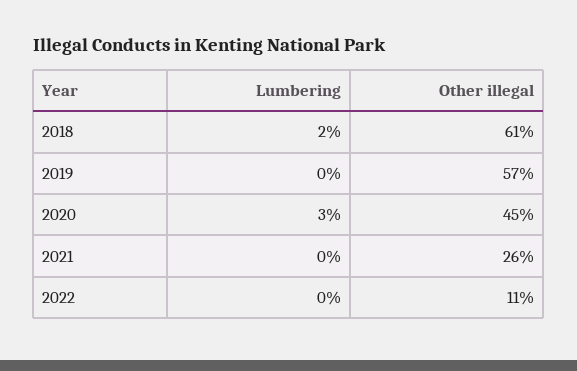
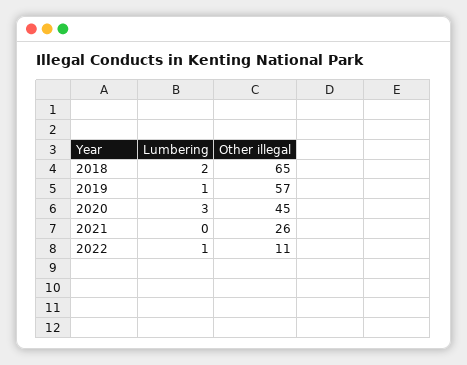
Other illegal, 2018: 61 -> 65
Lumbering, 2019: 0 -> 1
Lumbering, 2022: 0 -> 1

